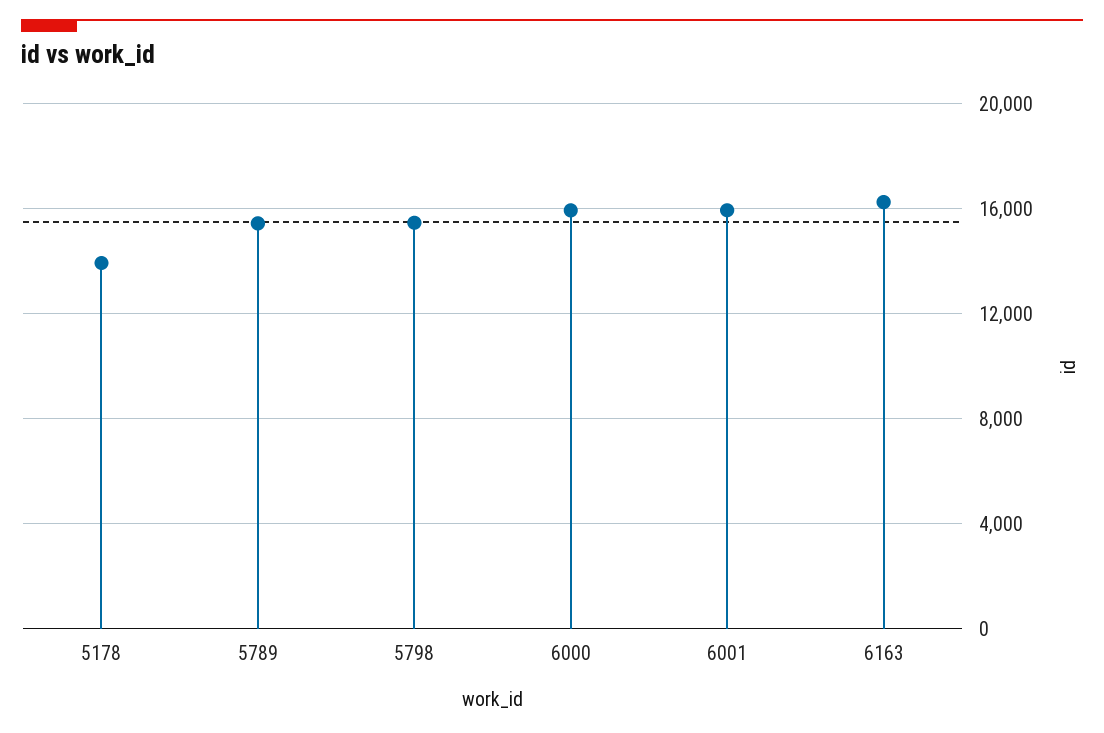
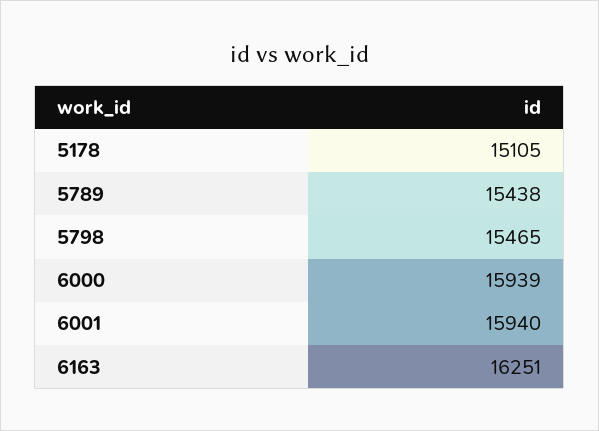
5178: 14000 -> 15105

